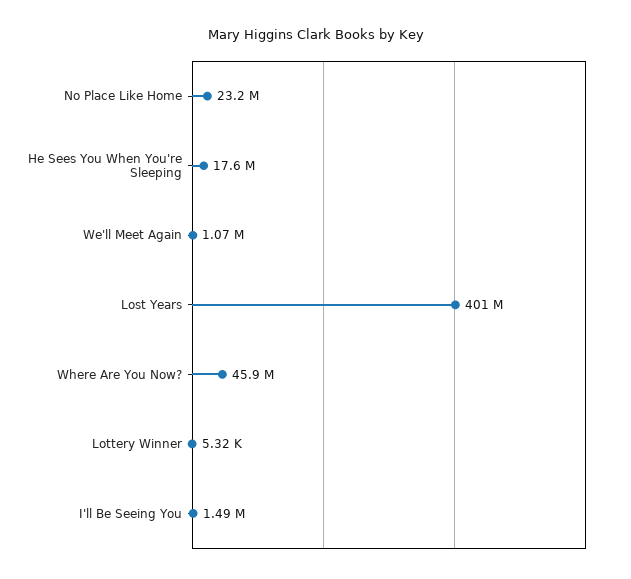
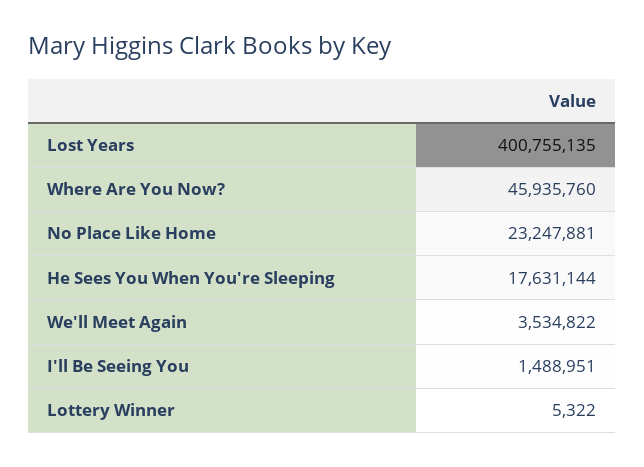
We'll Meet Again: 1070000 -> 3534822

